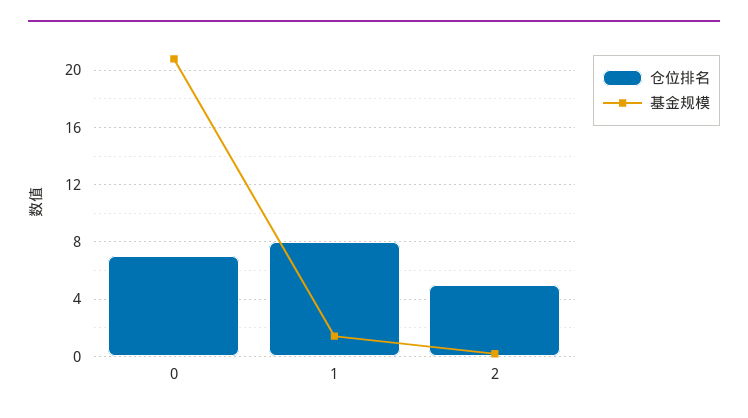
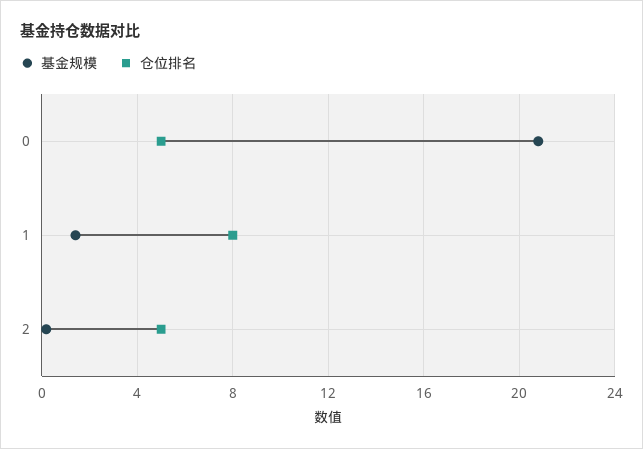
仓位排名, 0: 7 -> 5

